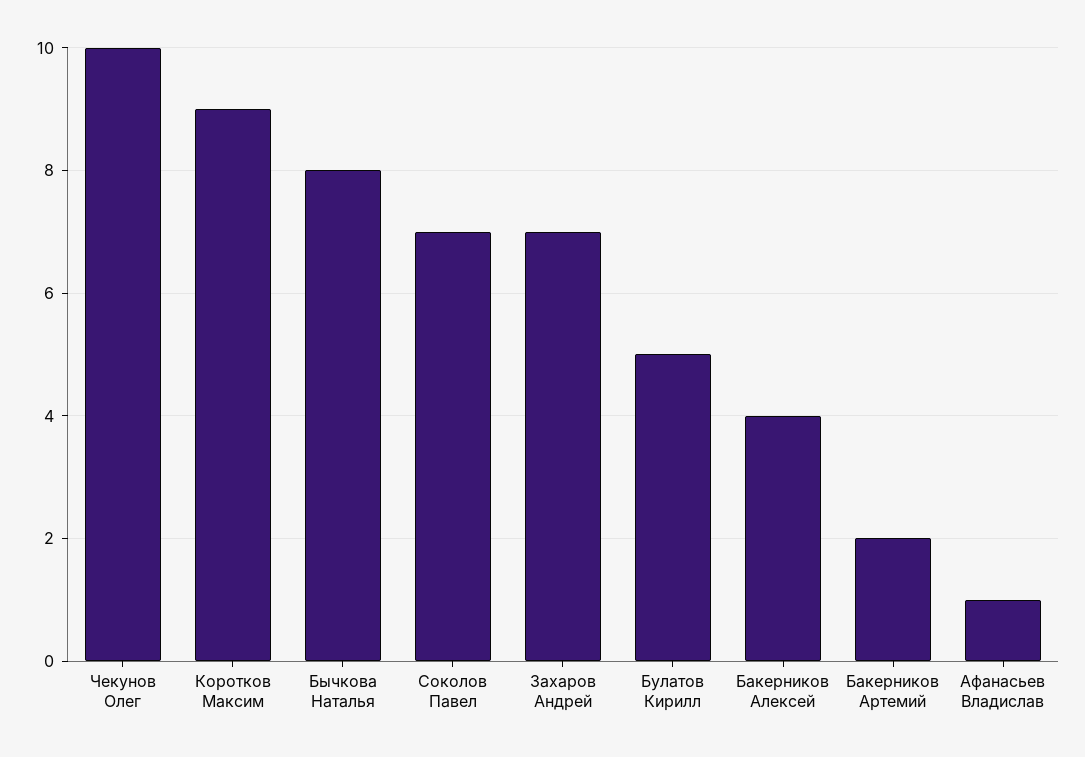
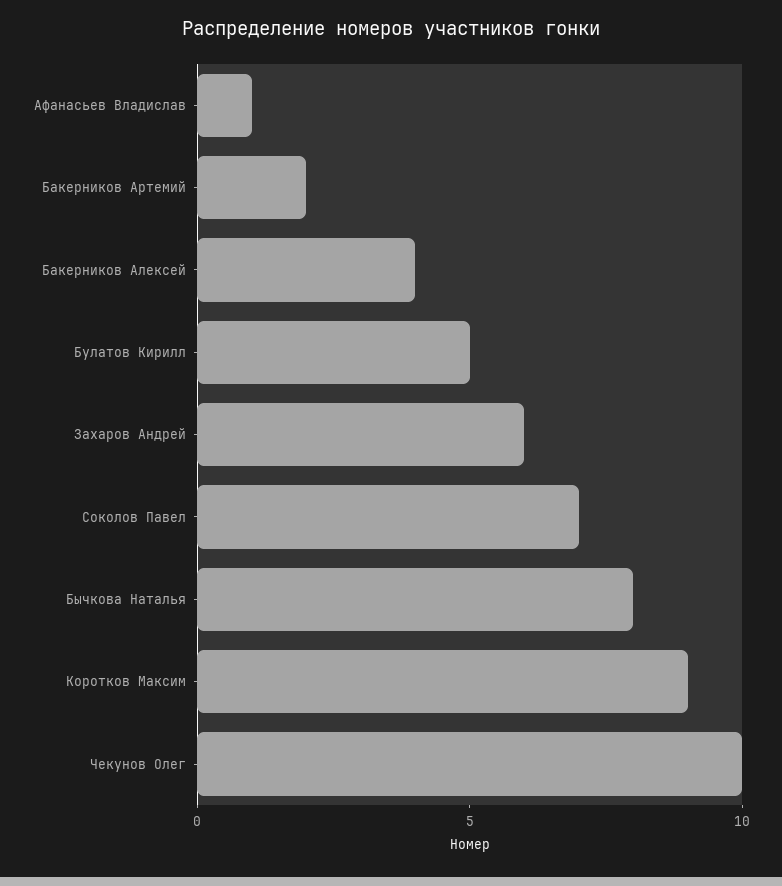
Захаров Андрей: 7 -> 6

